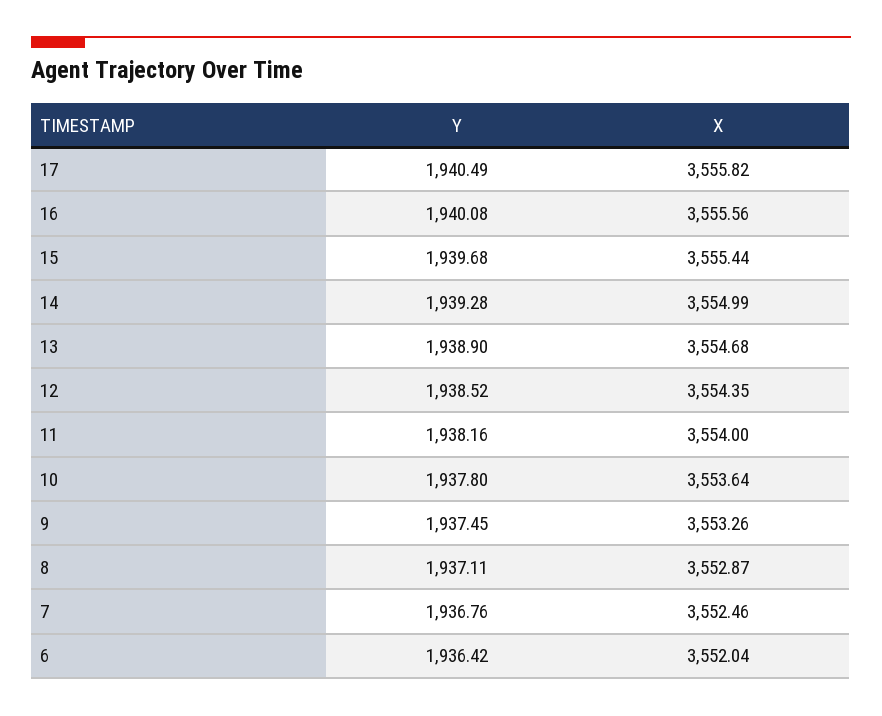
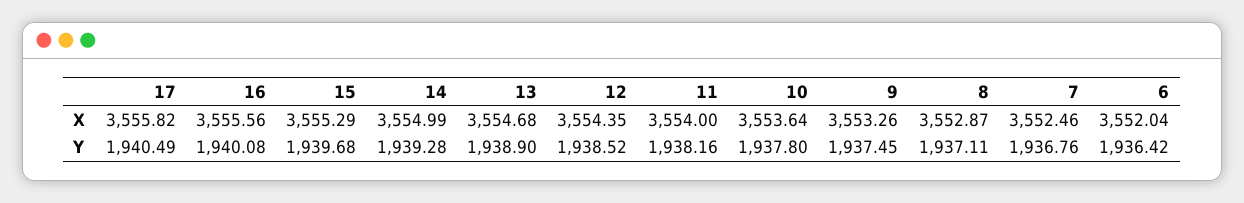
X, 15: 3555.44 -> 3555.29

